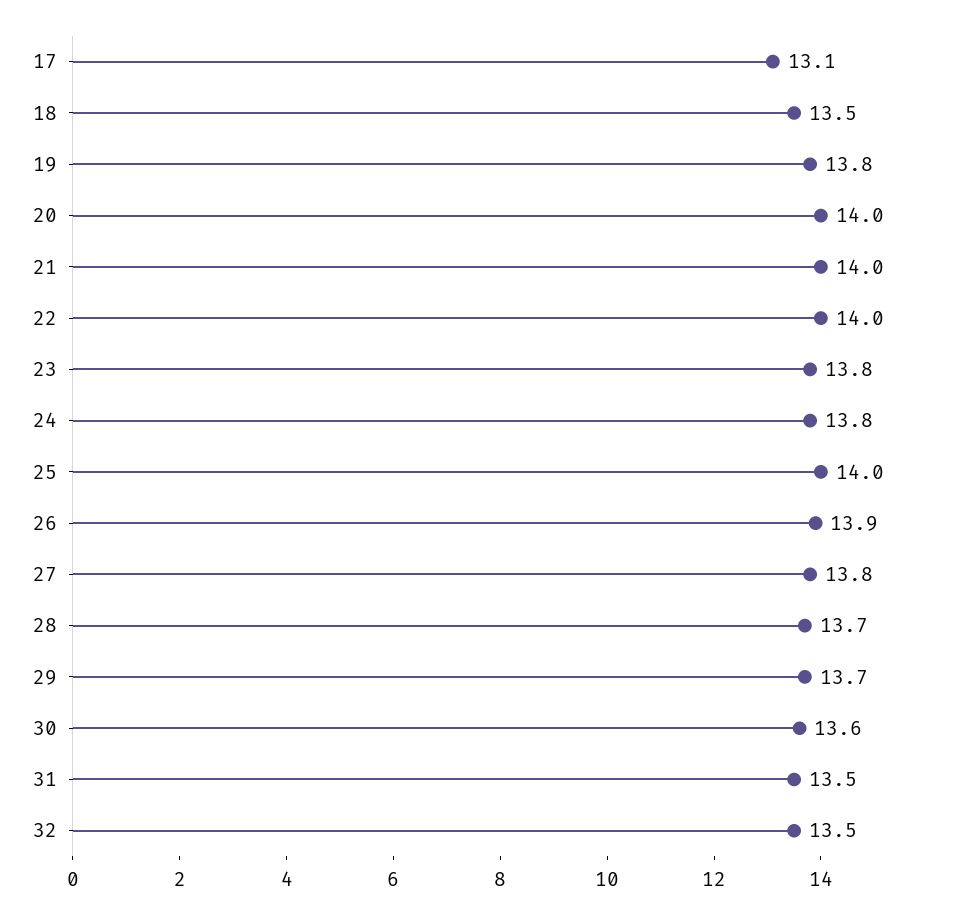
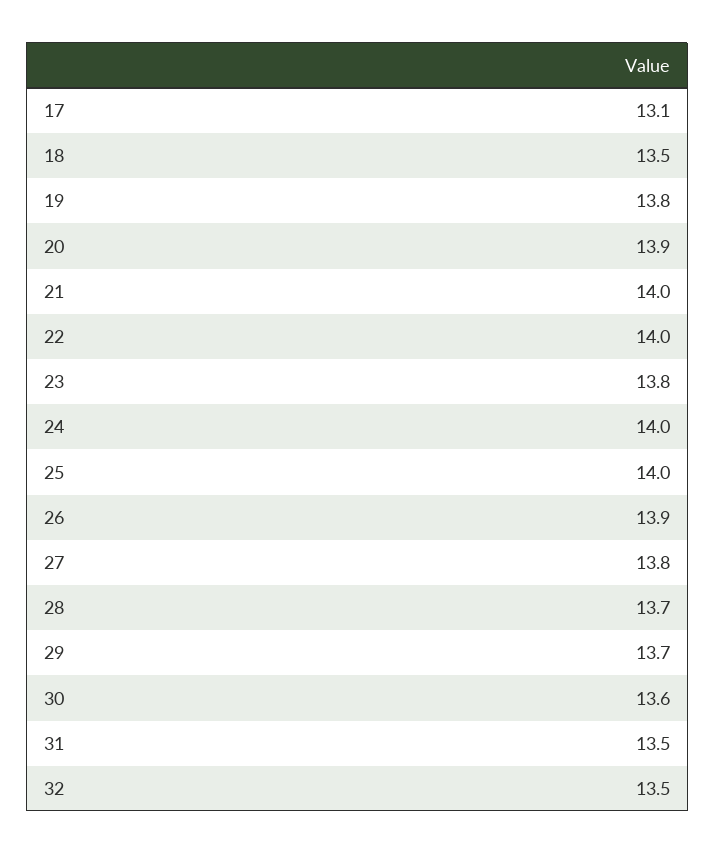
20: 14 -> 13.9
24: 13.8 -> 14

